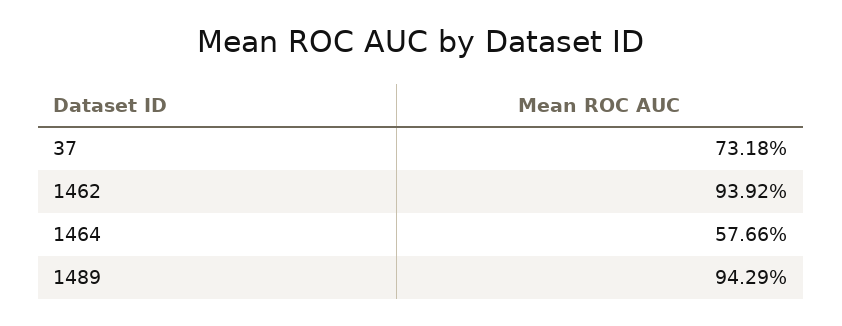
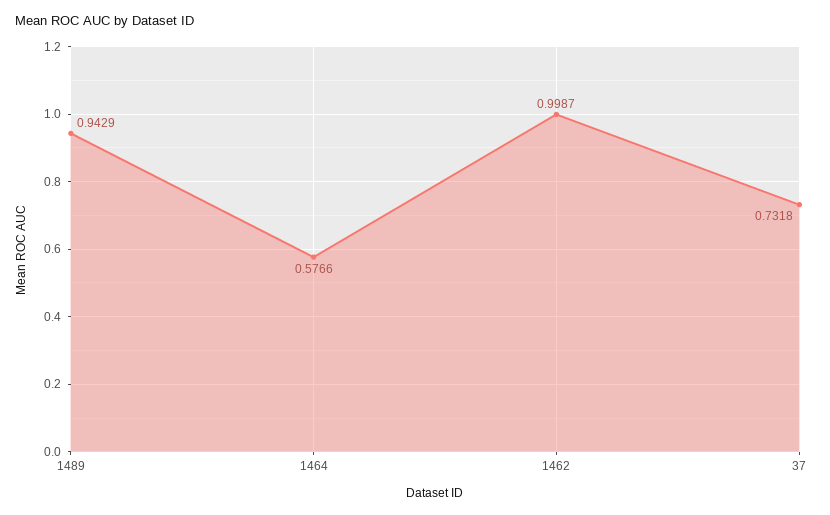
1462: 0.9392 -> 0.9987

